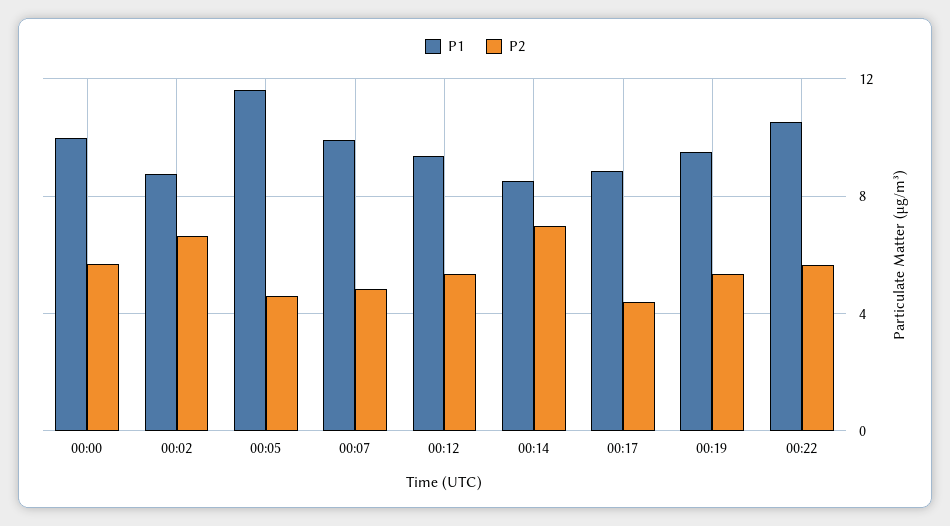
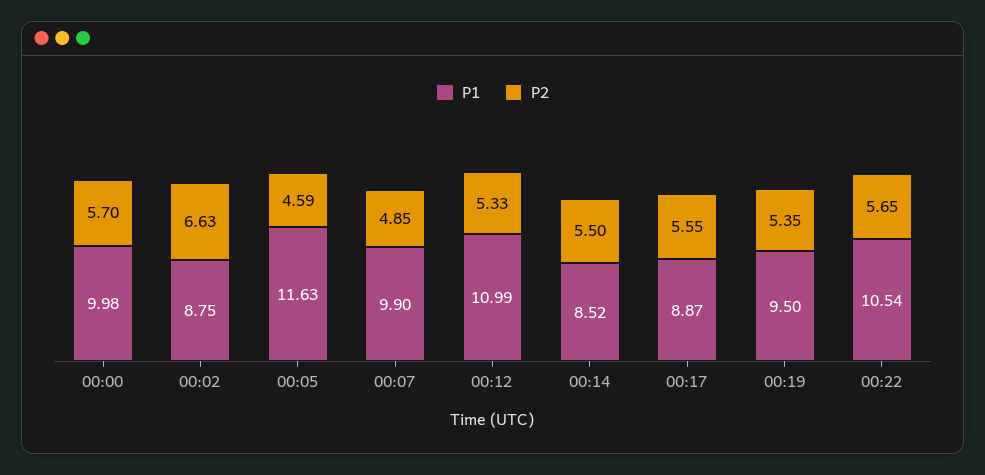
P1, 00:12: 9.5 -> 10.99
P2, 00:14: 7 -> 5.5
P2, 00:17: 4.5 -> 5.55

